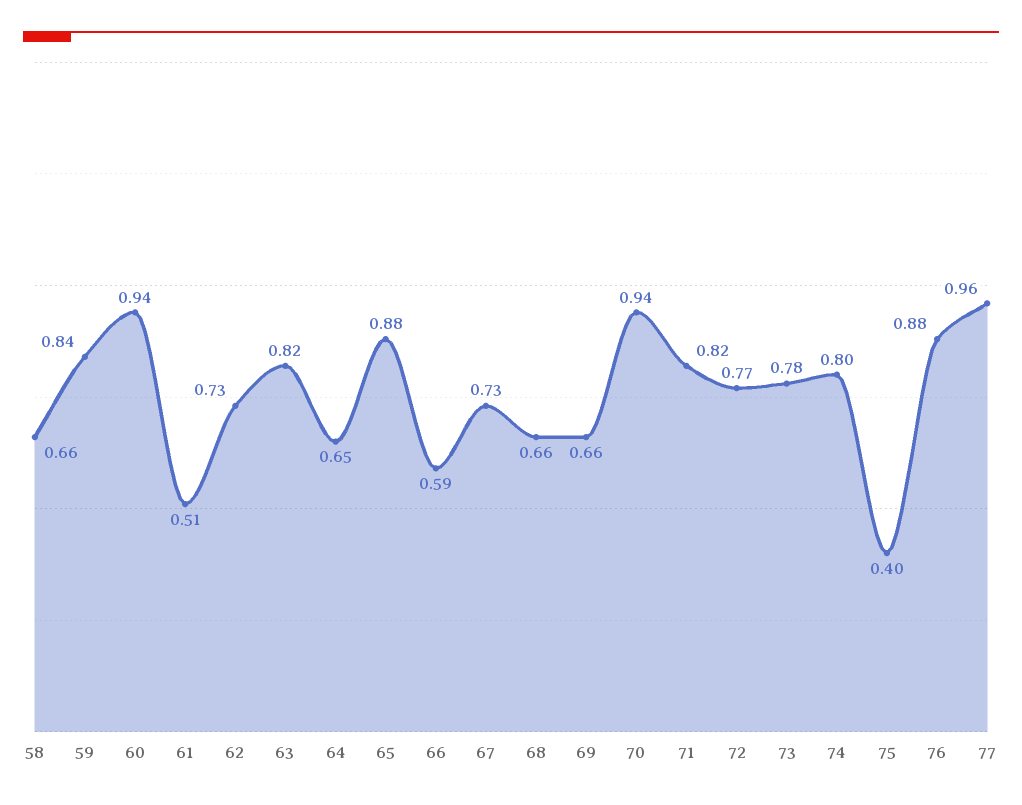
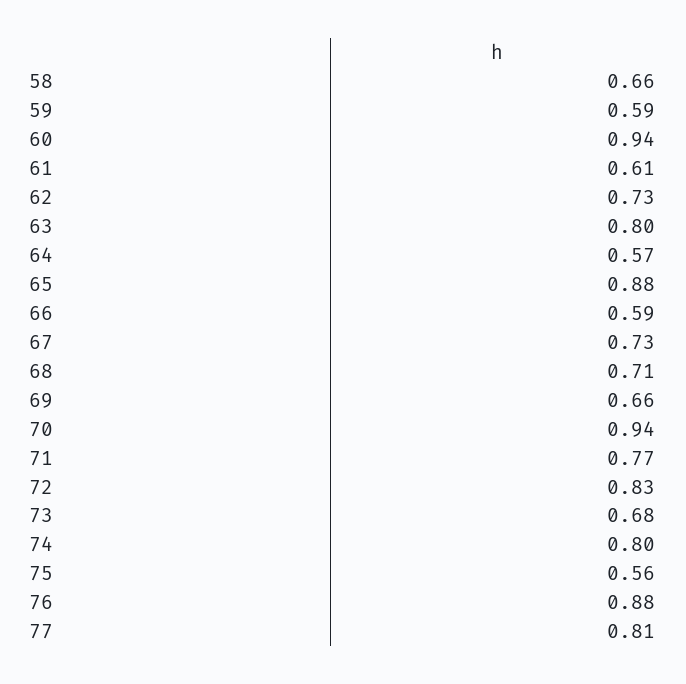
59: 0.84 -> 0.59
61: 0.51 -> 0.61
63: 0.82 -> 0.8
64: 0.65 -> 0.57
68: 0.66 -> 0.71
71: 0.82 -> 0.77
72: 0.77 -> 0.83
73: 0.78 -> 0.68
75: 0.4 -> 0.56
77: 0.96 -> 0.81

